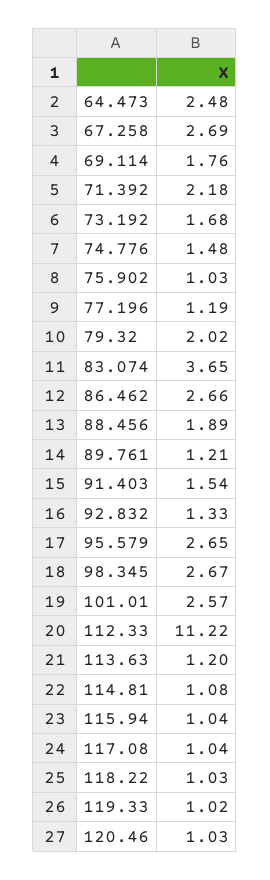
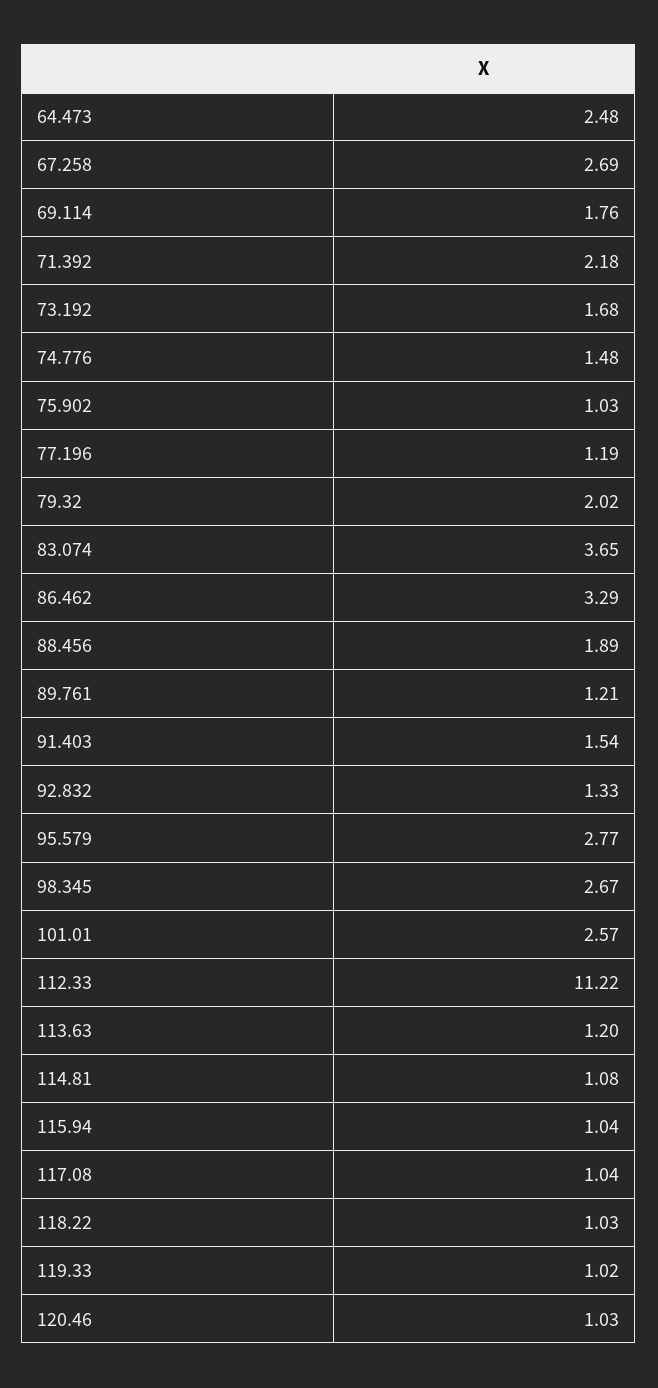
86.462: 2.66 -> 3.29
95.579: 2.65 -> 2.77

